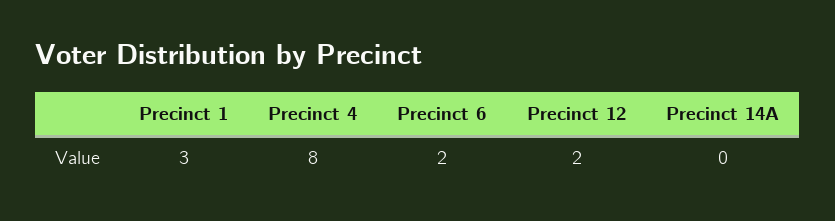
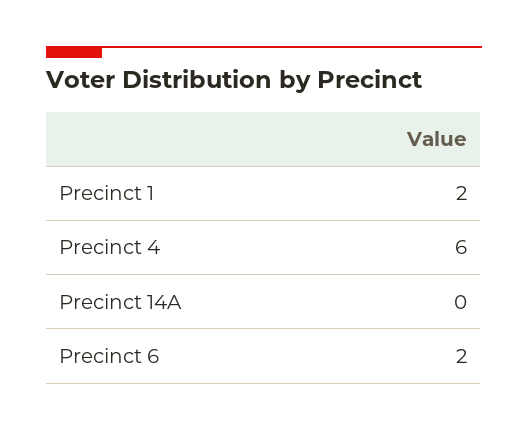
Precinct 1: 3 -> 2
Precinct 4: 8 -> 6
Precinct 12: 2 -> none

